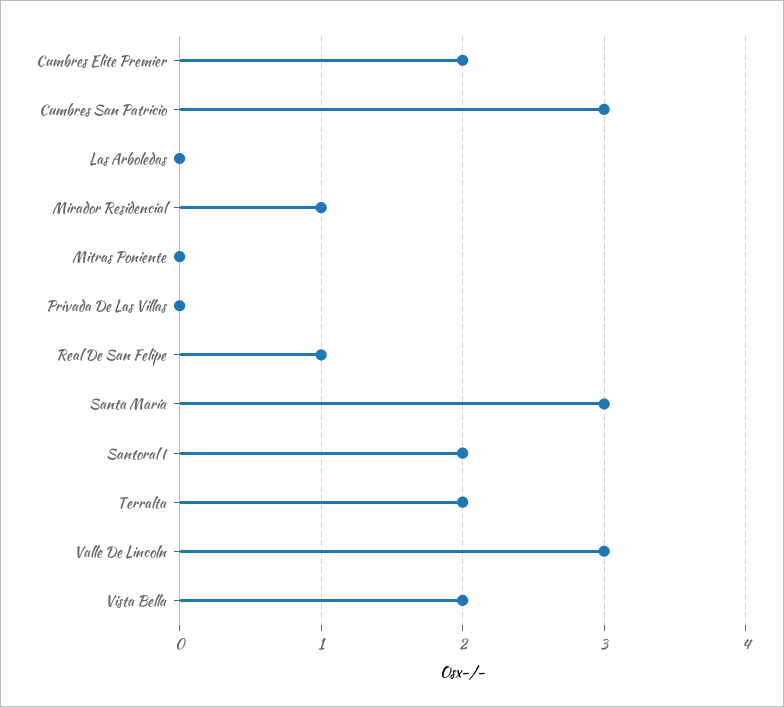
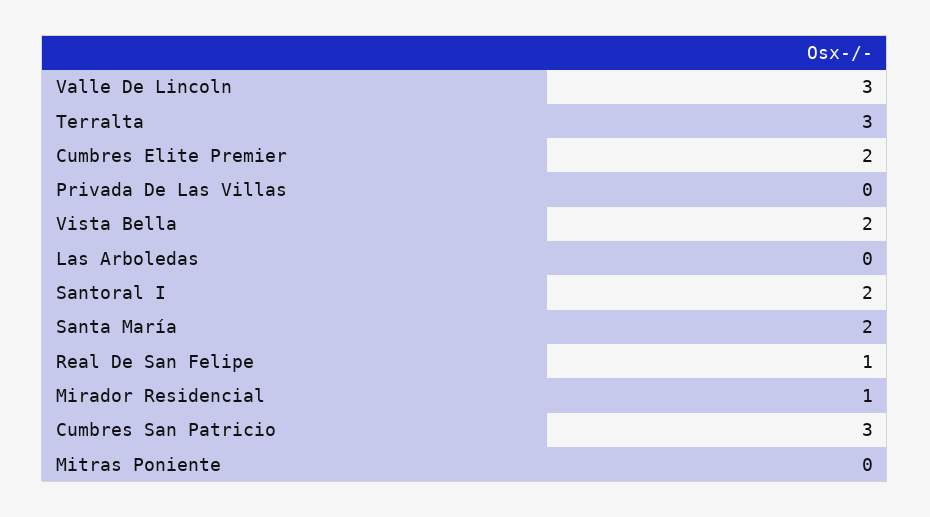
Santa María: 3 -> 2
Terralta: 2 -> 3

